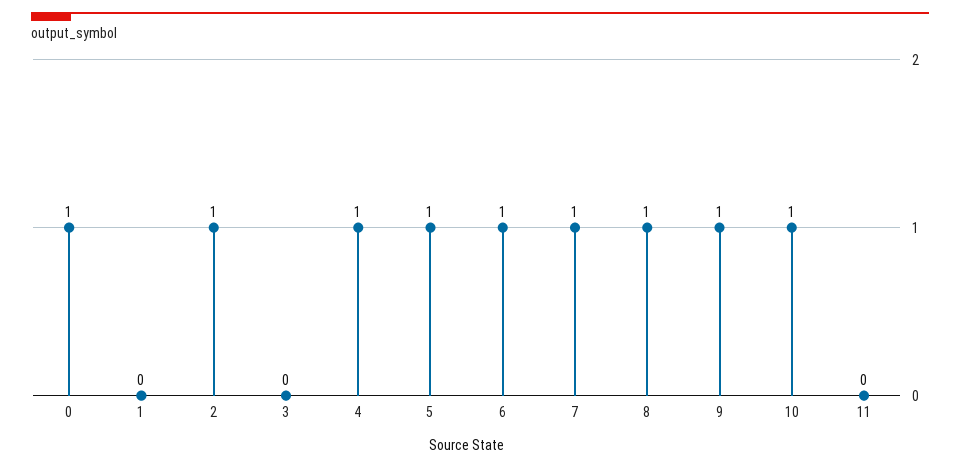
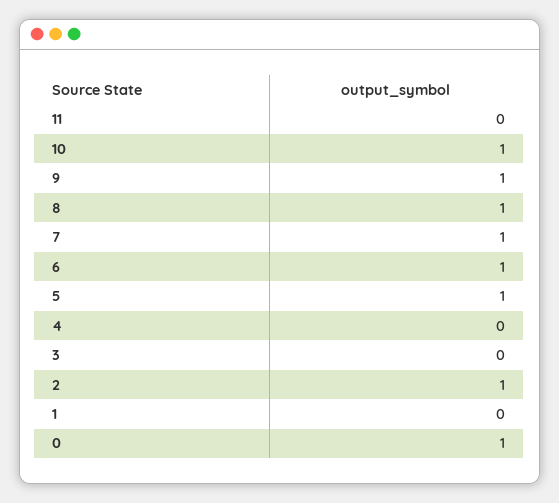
4: 1 -> 0

